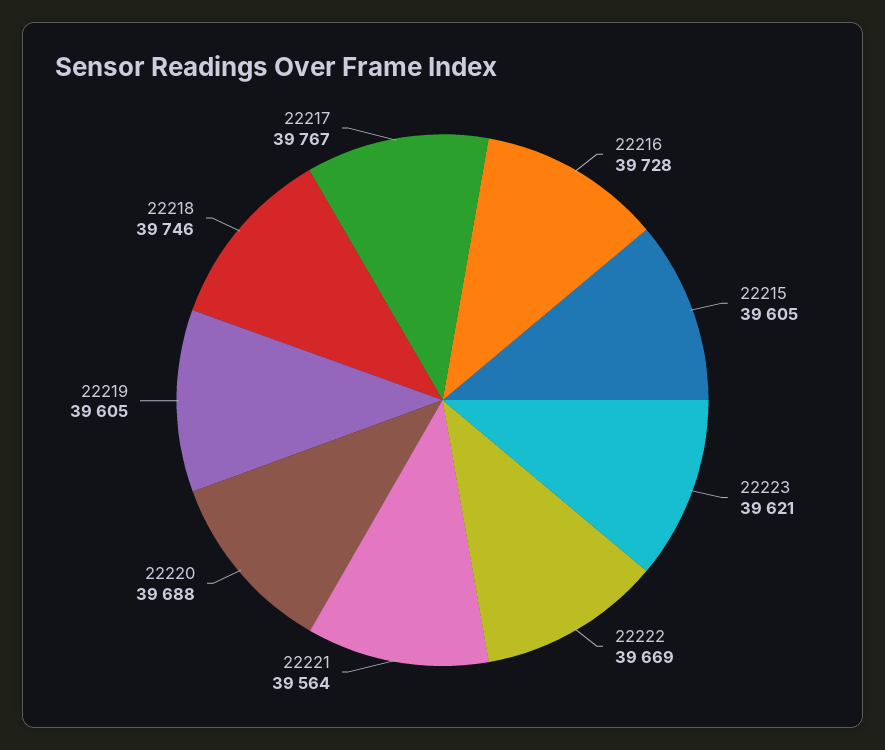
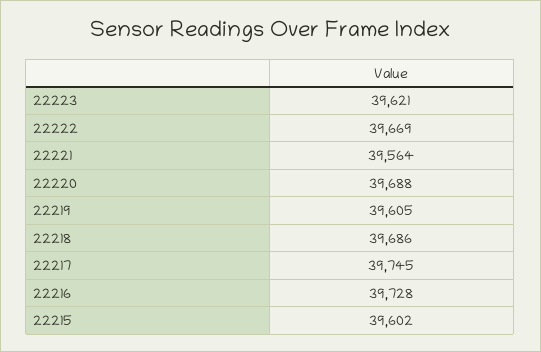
22215: 39605 -> 39602
22218: 39746 -> 39686
22217: 39767 -> 39745

